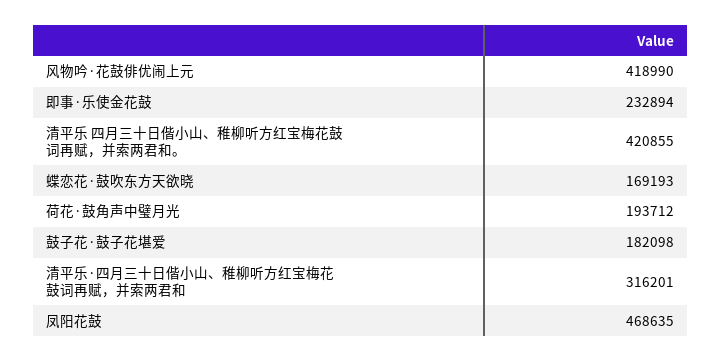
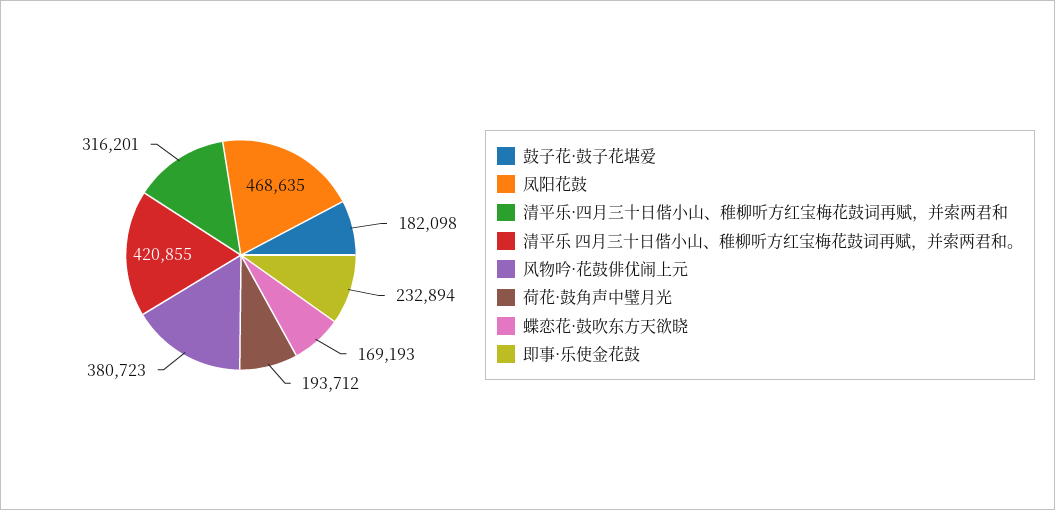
风物吟·花鼓俳优闹上元: 418990 -> 380723

